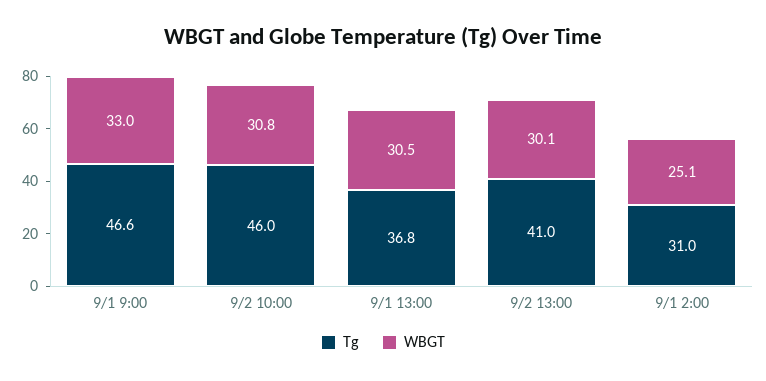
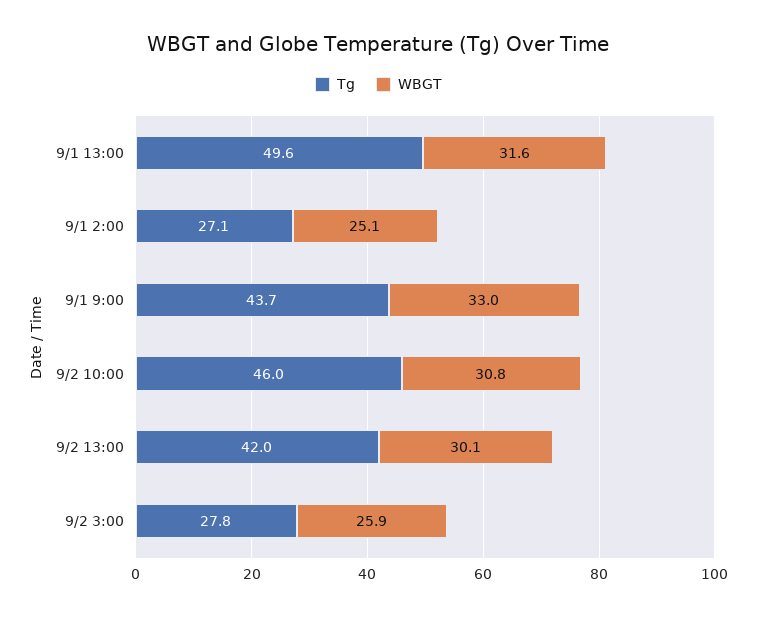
Tg, 9/1 9:00: 46.6 -> 43.7
Tg, 9/1 13:00: 36.8 -> 49.6
WBGT, 9/1 13:00: 30.5 -> 31.6
Tg, 9/2 13:00: 41 -> 42
Tg, 9/1 2:00: 31 -> 27.1
Tg, 9/2 3:00: none -> 27.8
WBGT, 9/2 3:00: none -> 25.9

